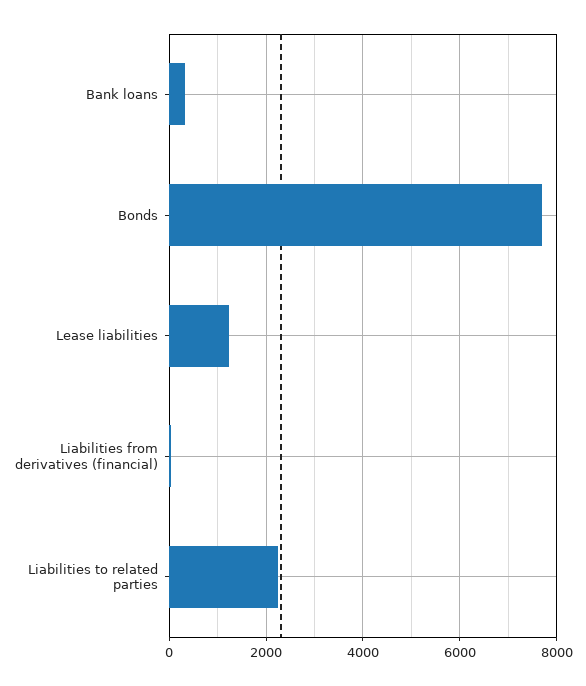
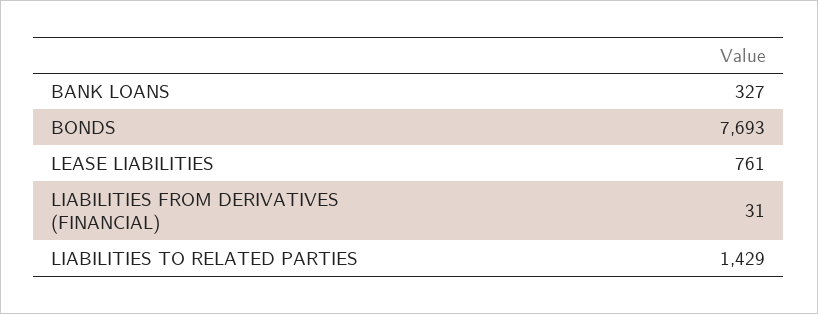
Lease liabilities: 1200 -> 761
Liabilities to related parties: 2200 -> 1429

